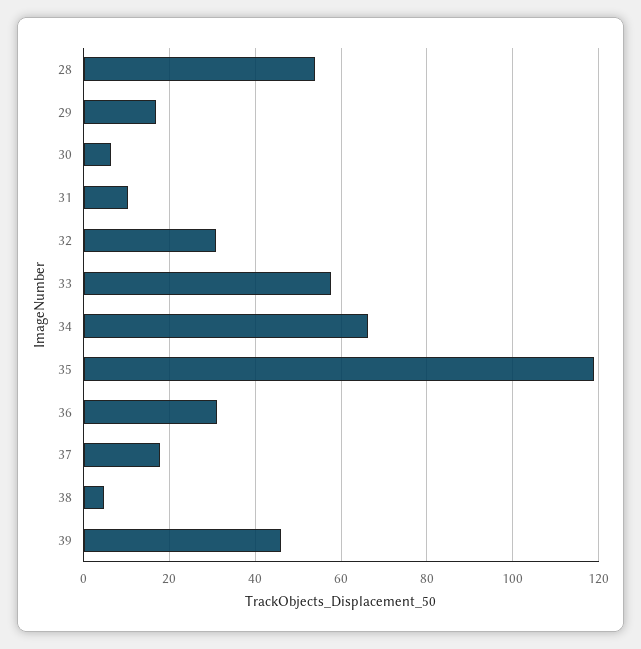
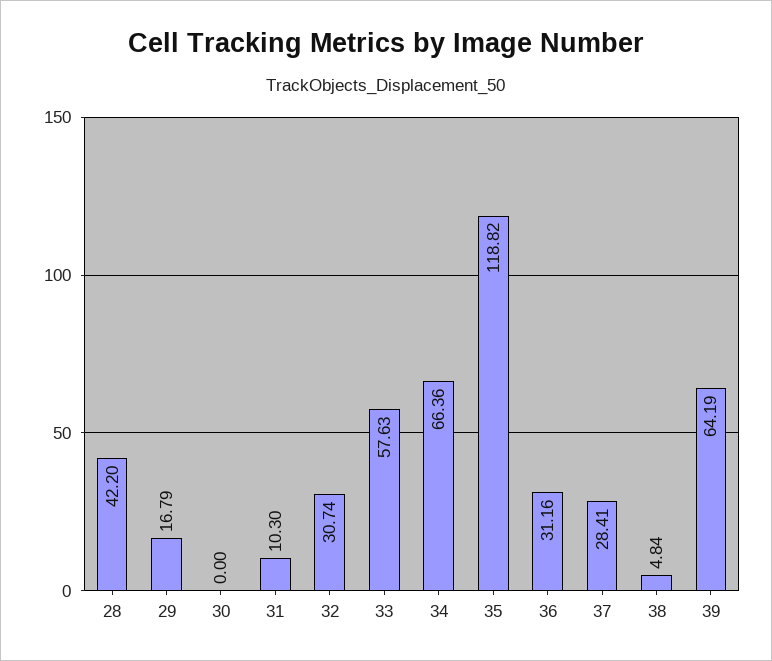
28: 54 -> 42.2
30: 6 -> 0
37: 18 -> 28.41
39: 46 -> 64.19

